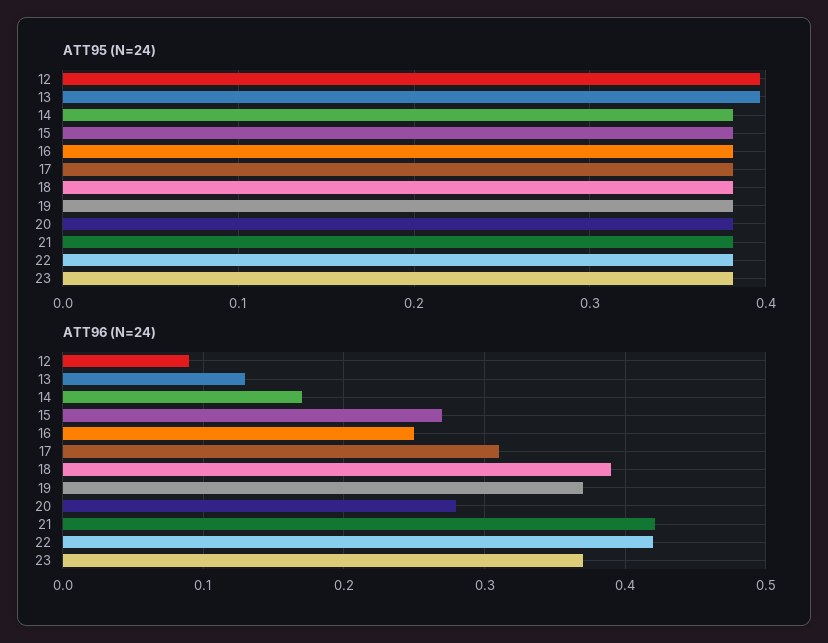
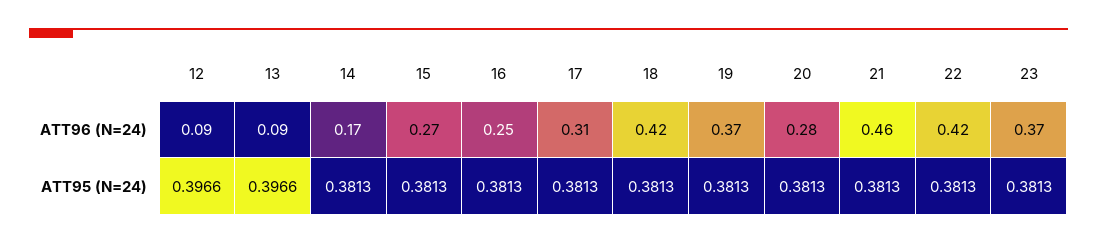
ATT96 (N=24), 13: 0.13 -> 0.09
ATT96 (N=24), 18: 0.39 -> 0.42
ATT96 (N=24), 21: 0.42 -> 0.46

